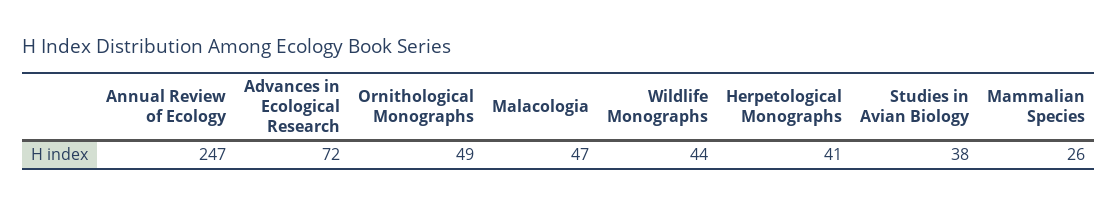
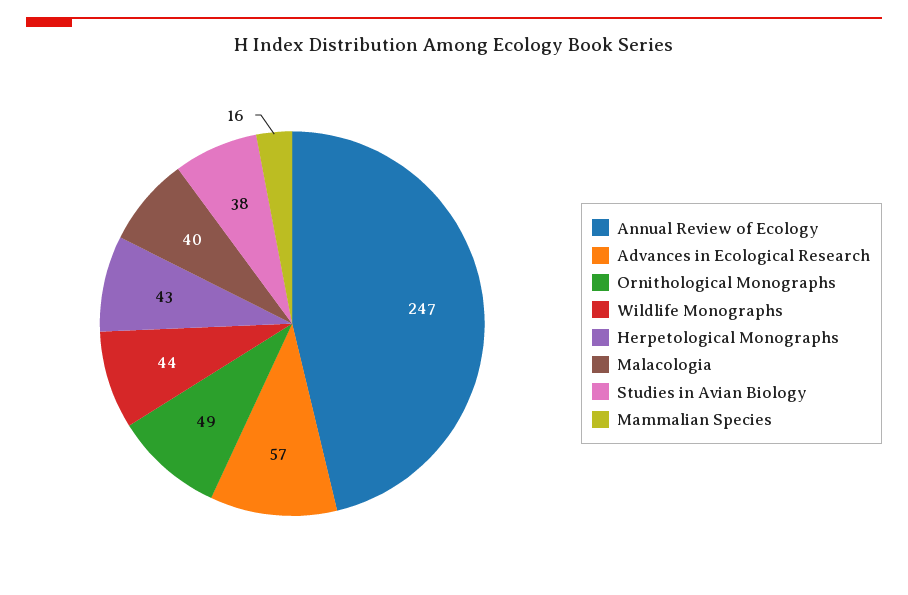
Advances in Ecological Research: 72 -> 57
Malacologia: 47 -> 40
Herpetological Monographs: 41 -> 43
Mammalian Species: 26 -> 16

